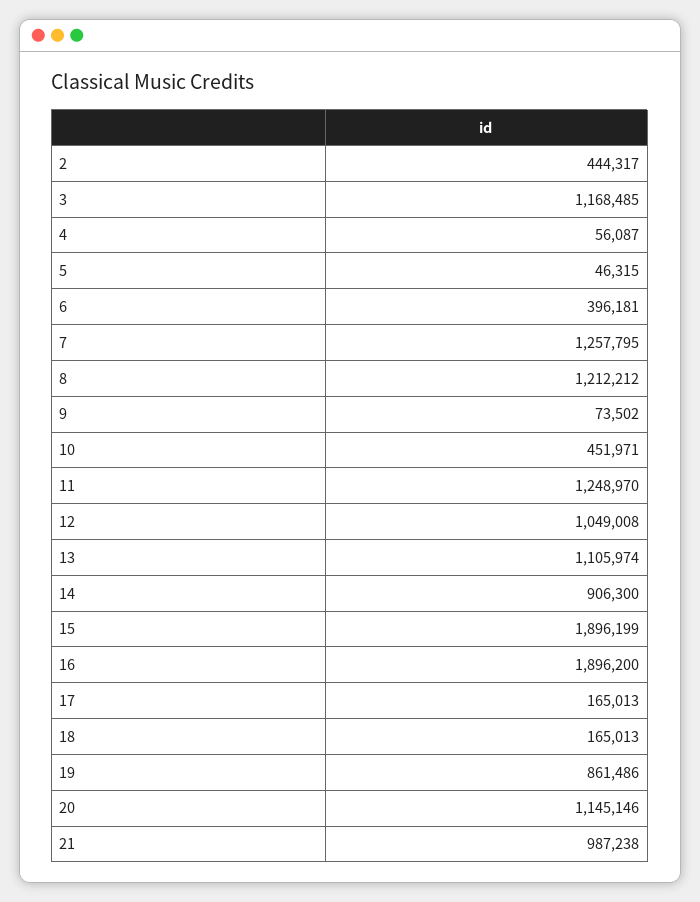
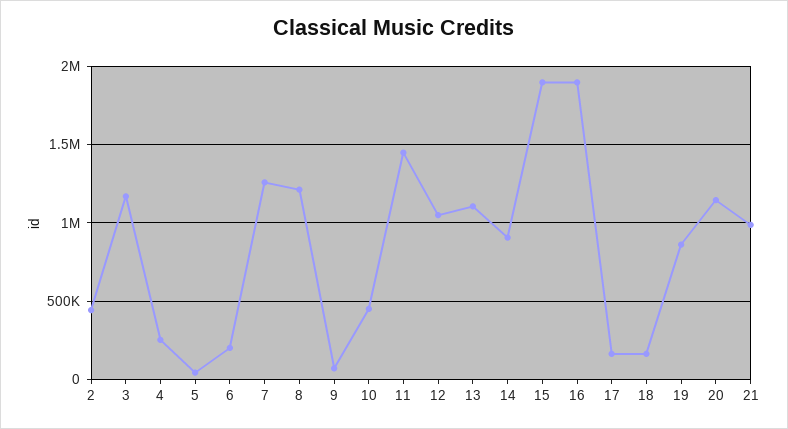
4: 56087 -> 250000
6: 396181 -> 200000
11: 1248970 -> 1450000

